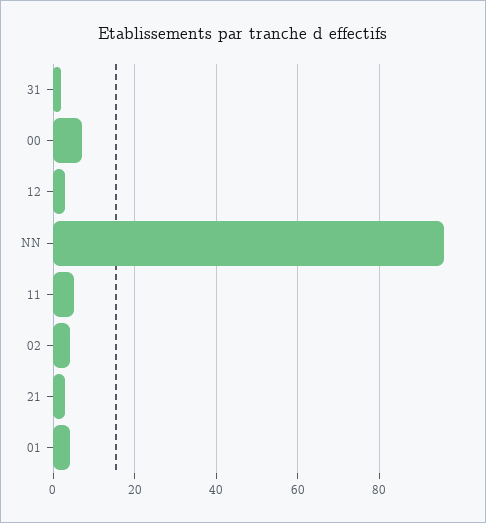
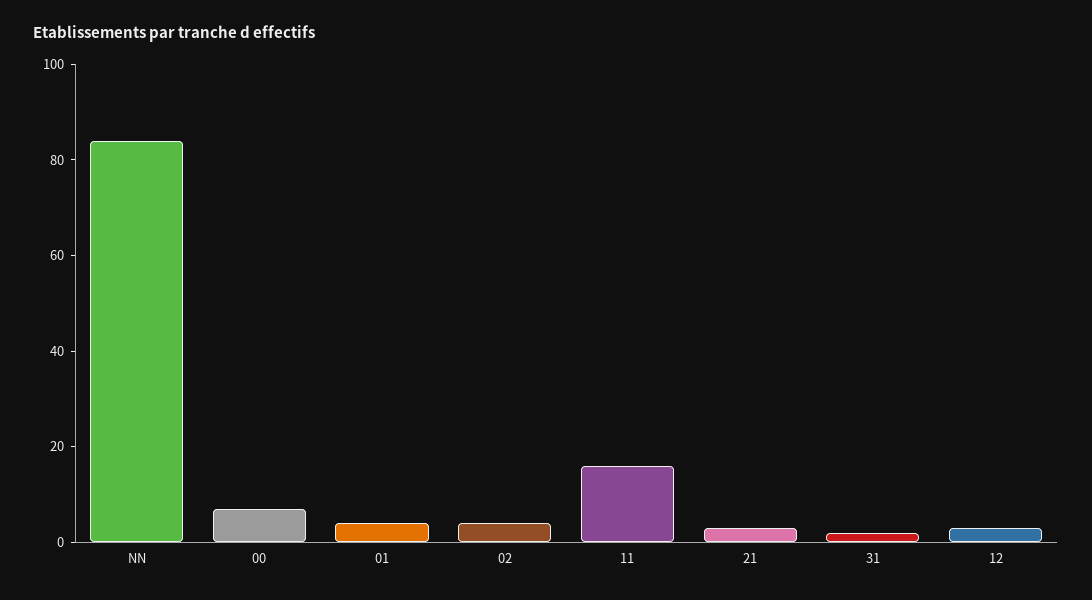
NN: 95 -> 85
11: 5 -> 15

